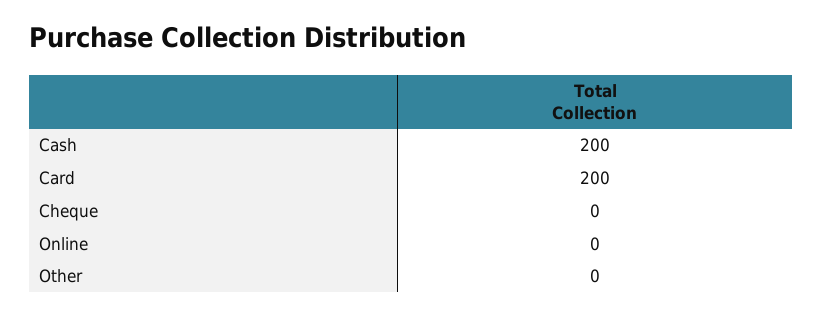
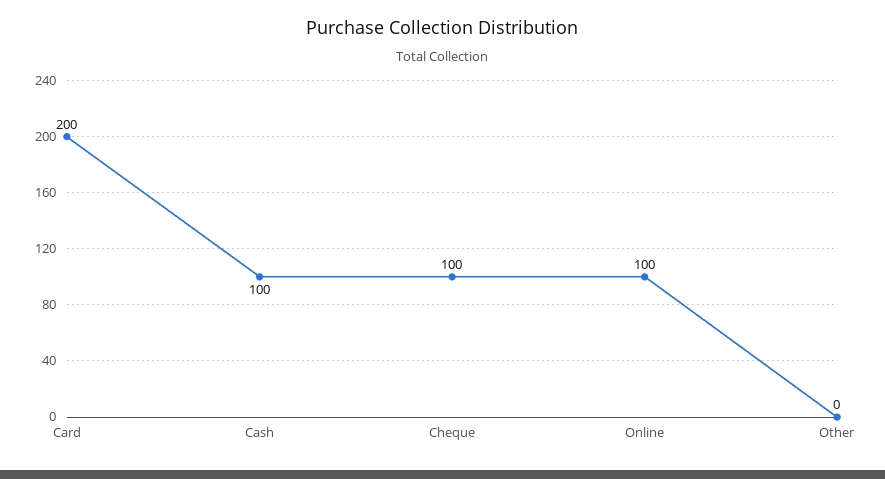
Cash: 200 -> 100
Cheque: 0 -> 100
Online: 0 -> 100

